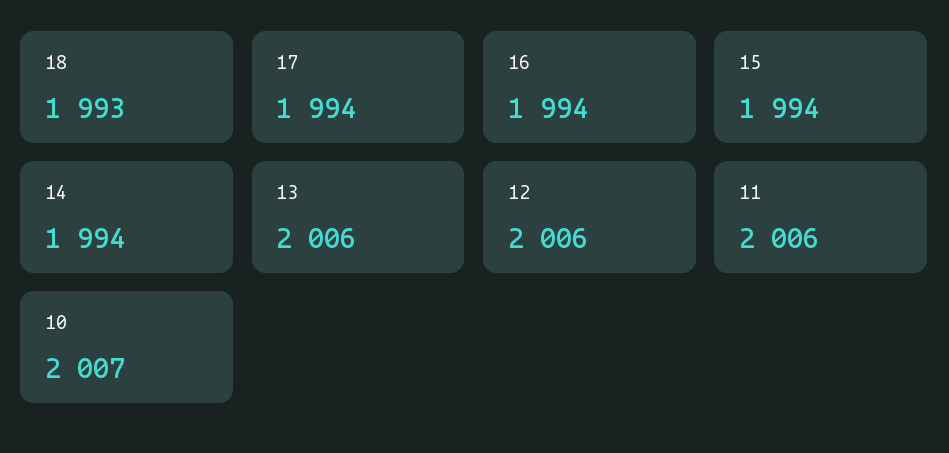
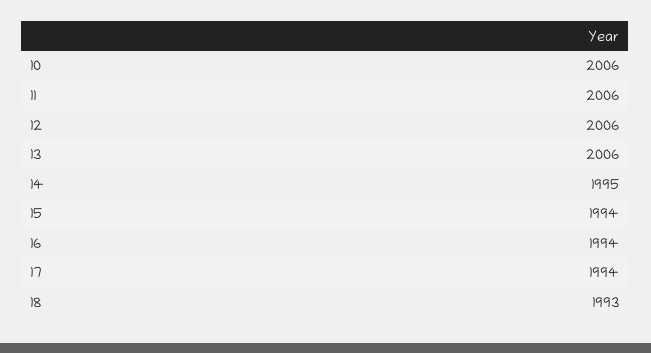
14: 1994 -> 1995
10: 2007 -> 2006

